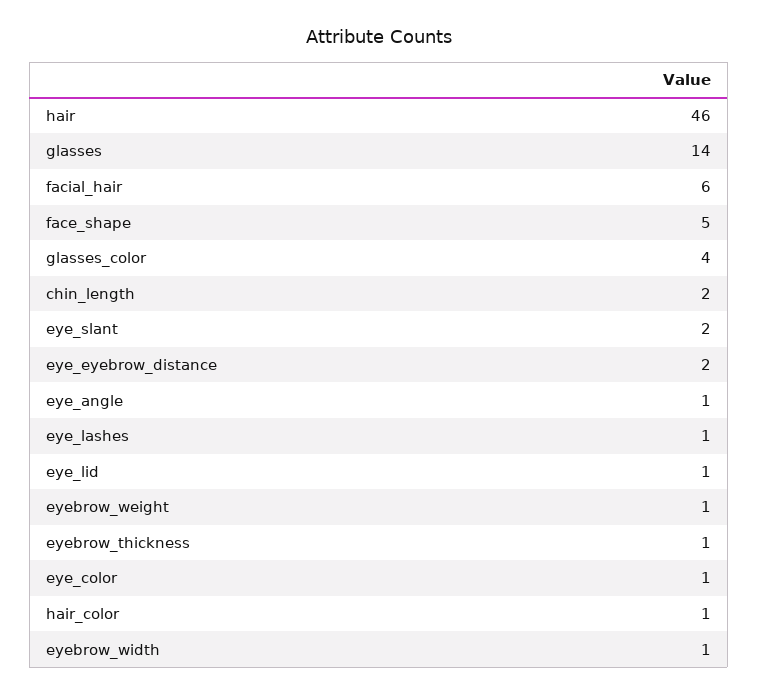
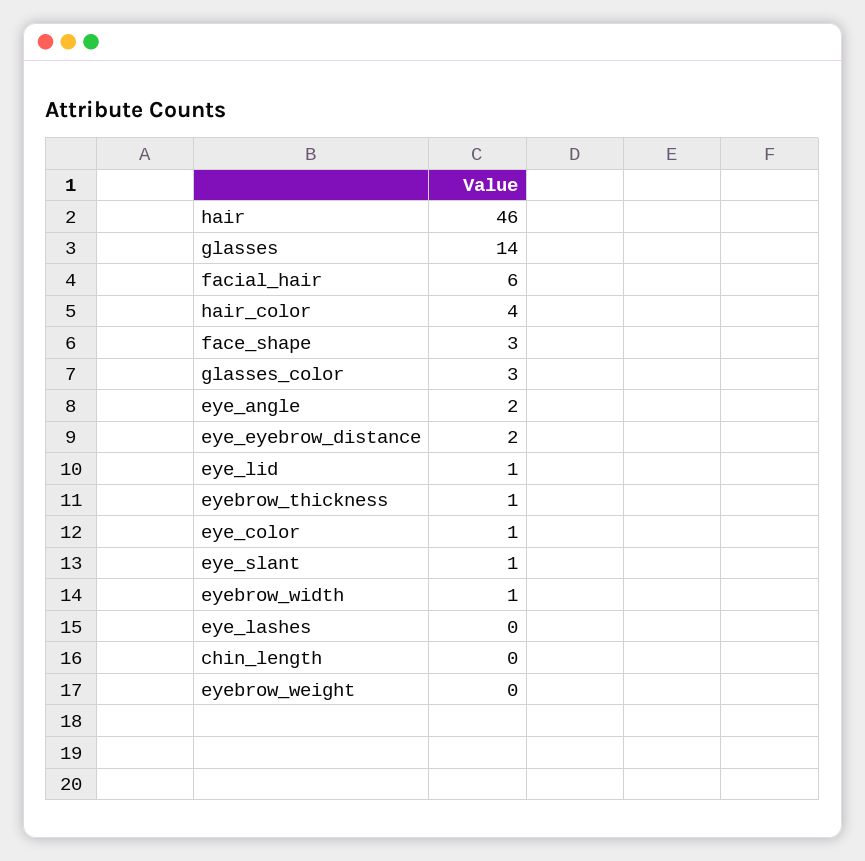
face_shape: 5 -> 3
glasses_color: 4 -> 3
chin_length: 2 -> 0
eye_slant: 2 -> 1
eye_angle: 1 -> 2
eye_lashes: 1 -> 0
eyebrow_weight: 1 -> 0
hair_color: 1 -> 4

